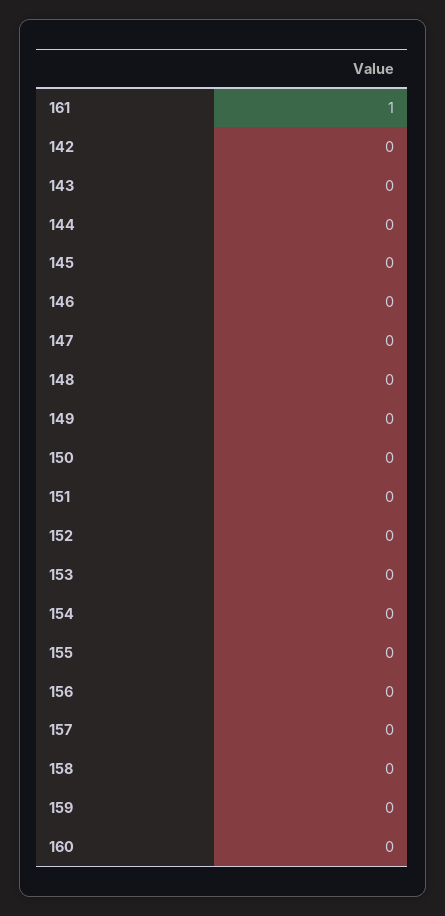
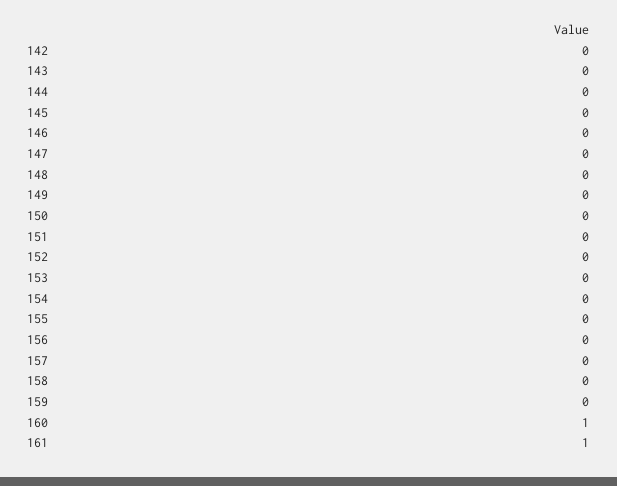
160: 0 -> 1

